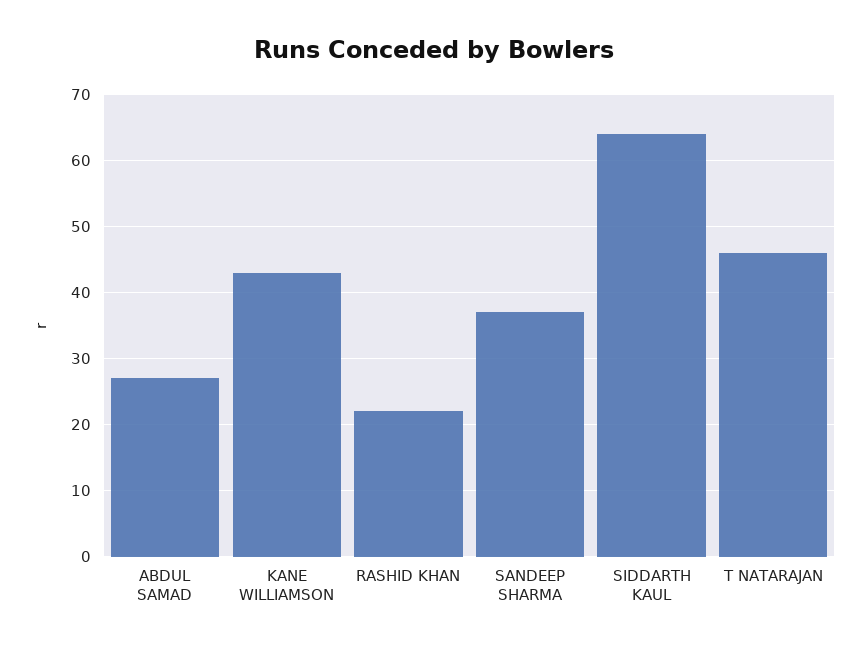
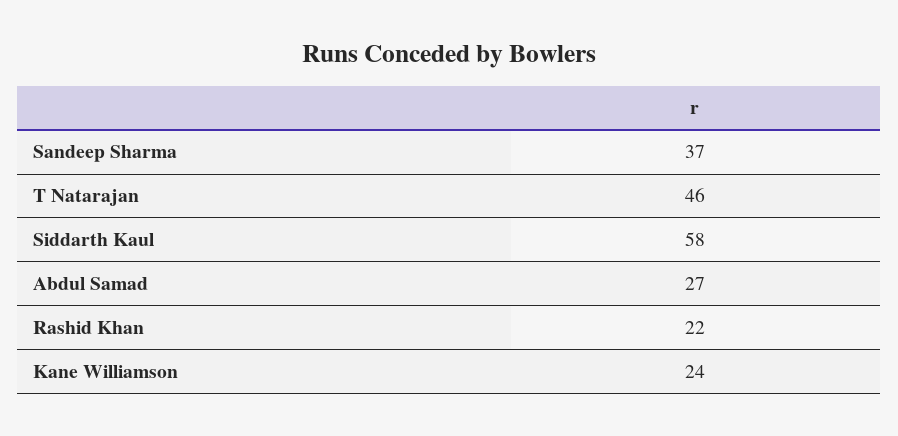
KANE WILLIAMSON: 43 -> 24
SIDDARTH KAUL: 64 -> 58

